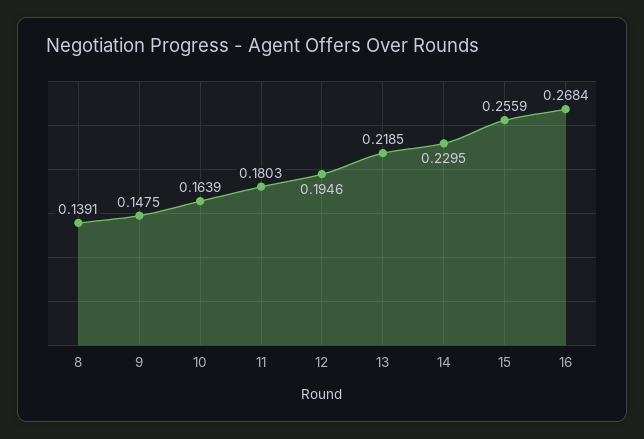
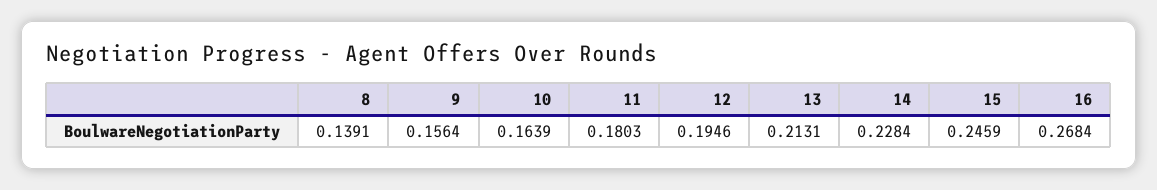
9: 0.1475 -> 0.1564
13: 0.2185 -> 0.2131
14: 0.2295 -> 0.2284
15: 0.2559 -> 0.2459

